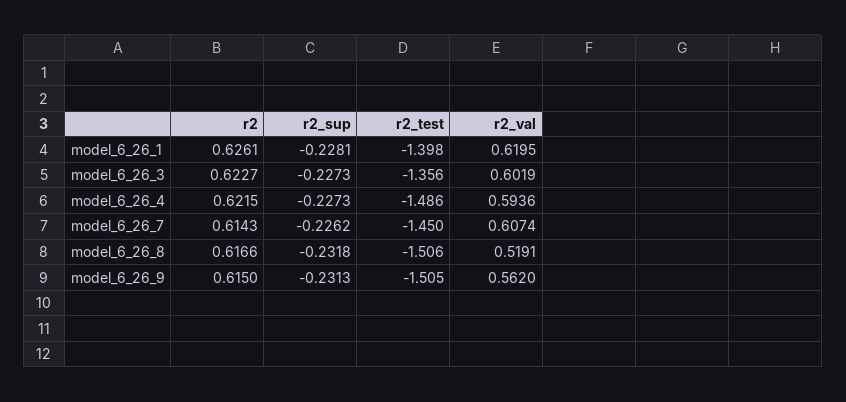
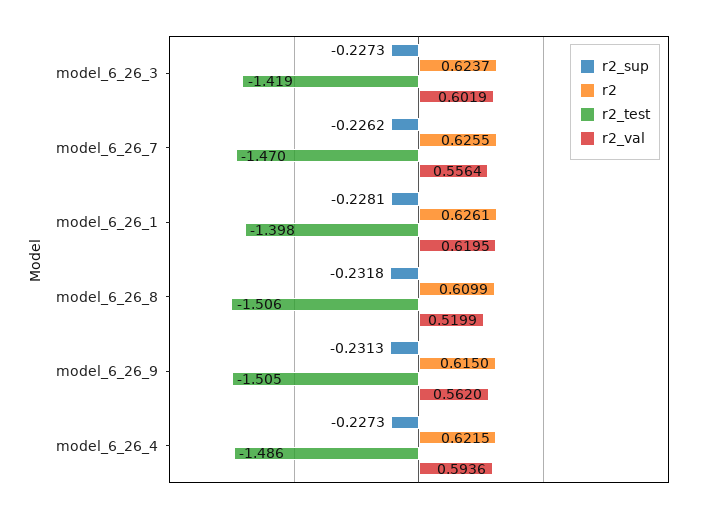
r2, model_6_26_3: 0.6227 -> 0.6237
r2_test, model_6_26_3: -1.356 -> -1.419
r2, model_6_26_7: 0.6143 -> 0.6255
r2_test, model_6_26_7: -1.45 -> -1.47
r2_val, model_6_26_7: 0.6074 -> 0.5564
r2, model_6_26_8: 0.6166 -> 0.6099
r2_val, model_6_26_8: 0.5191 -> 0.5199

